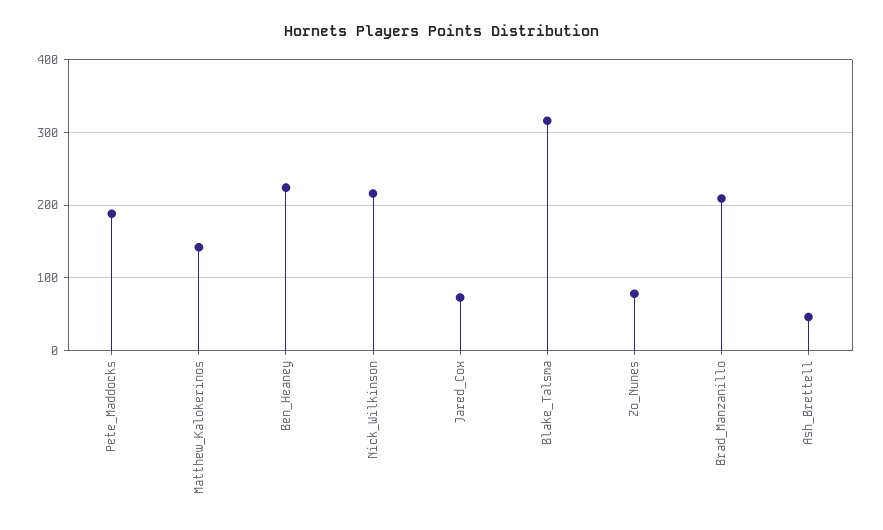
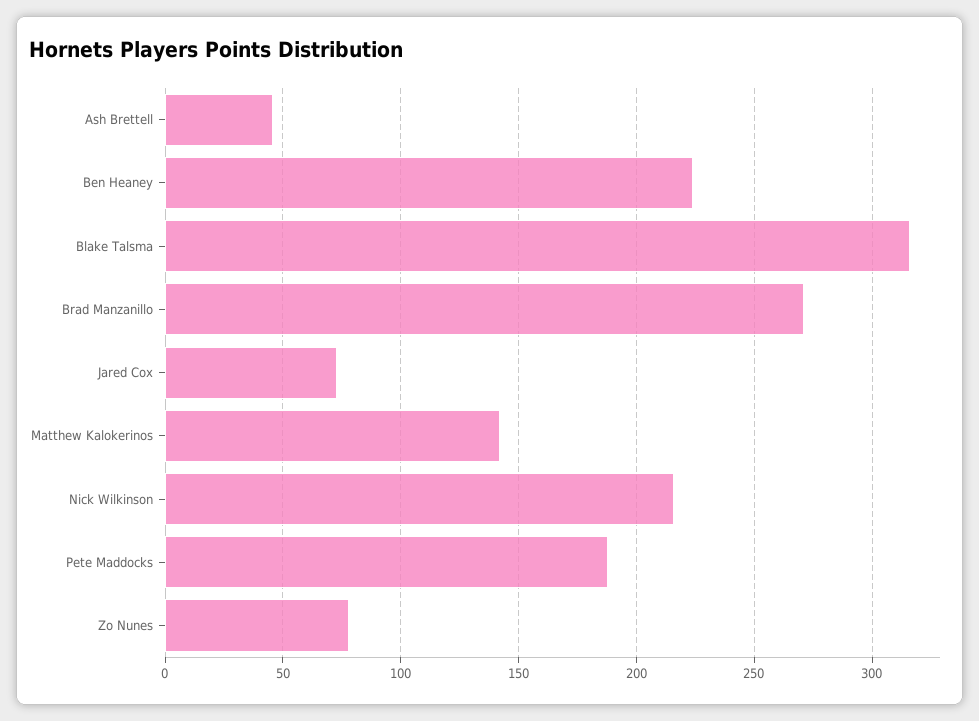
Brad_Manzanillo: 210 -> 270

